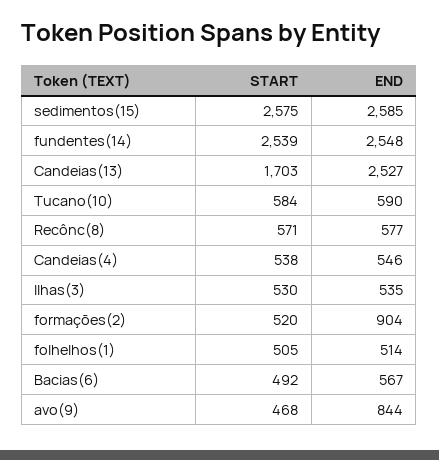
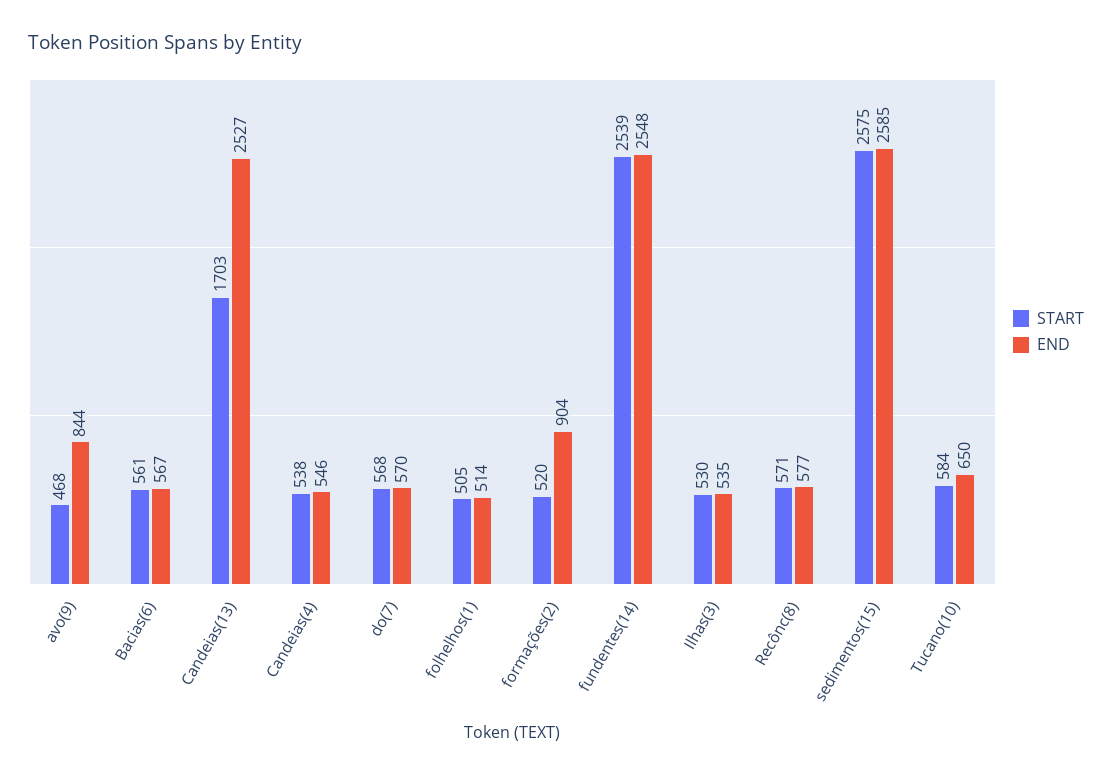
END, Tucano(10): 590 -> 650
START, Bacias(6): 492 -> 561
START, do(7): none -> 568
END, do(7): none -> 570

